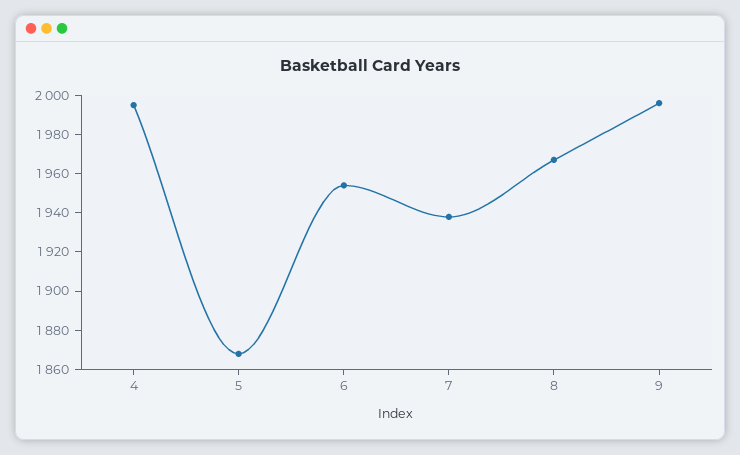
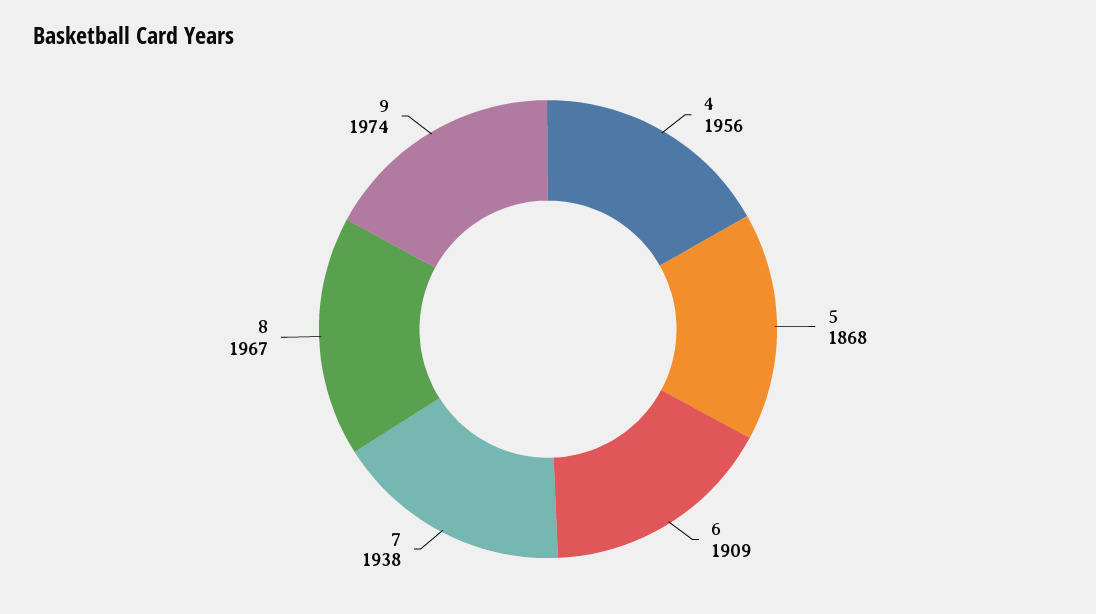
4: 1995 -> 1956
6: 1955 -> 1909
9: 1995 -> 1974

